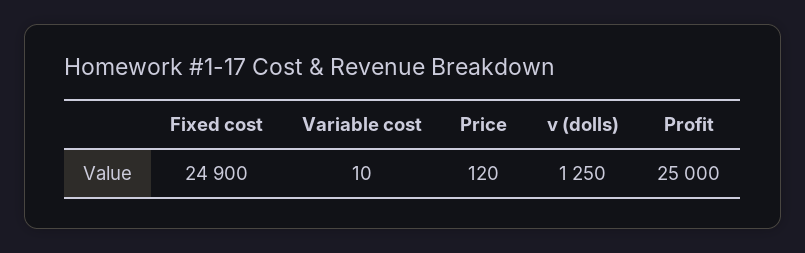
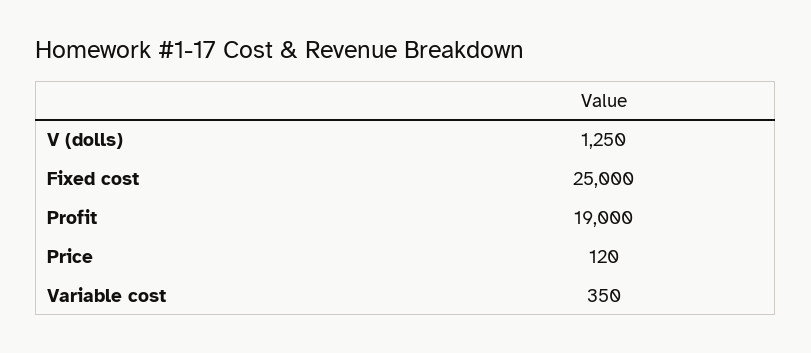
Fixed cost: 24900 -> 25000
Variable cost: 10 -> 350
Profit: 25000 -> 19000

